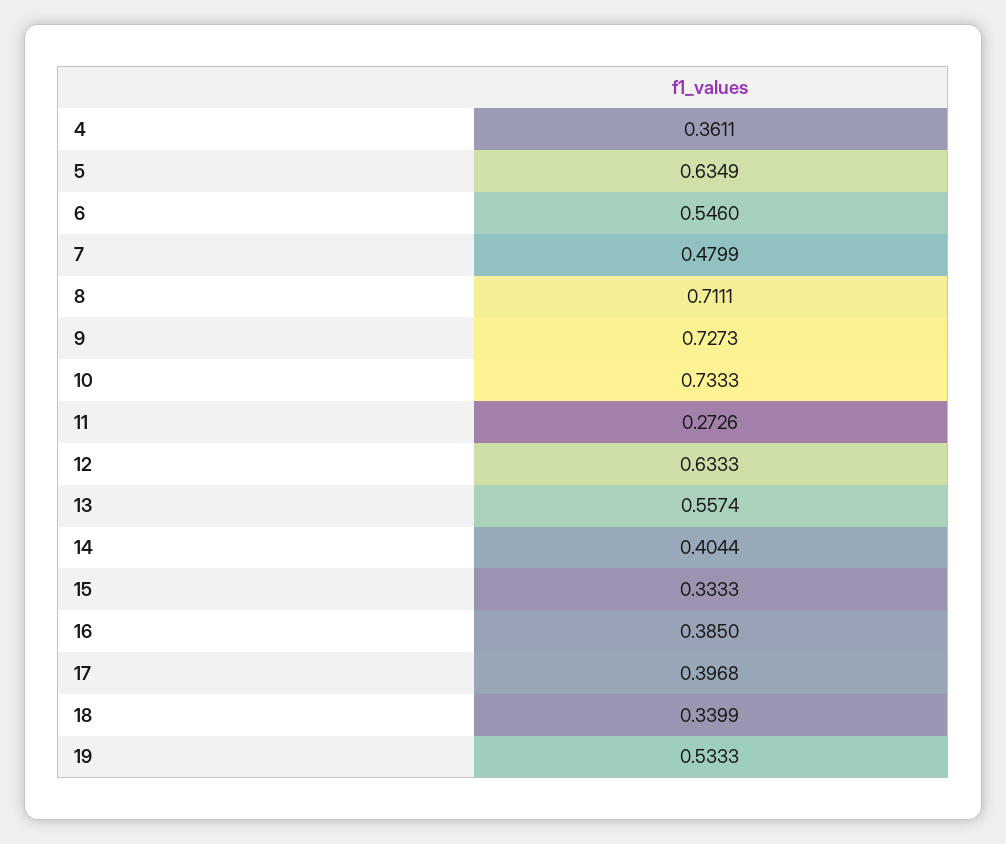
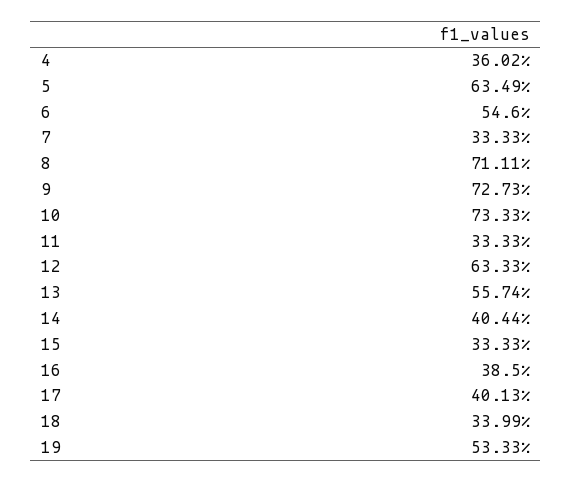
4: 0.3611 -> 0.3602
7: 0.4799 -> 0.3333
11: 0.2726 -> 0.3333
17: 0.3968 -> 0.4013

